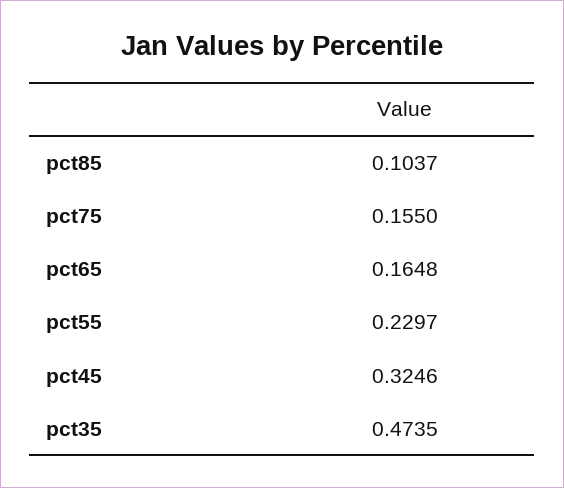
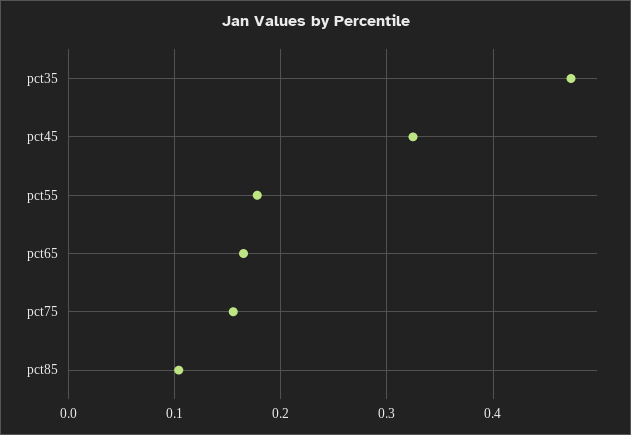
pct55: 0.2297 -> 0.18

